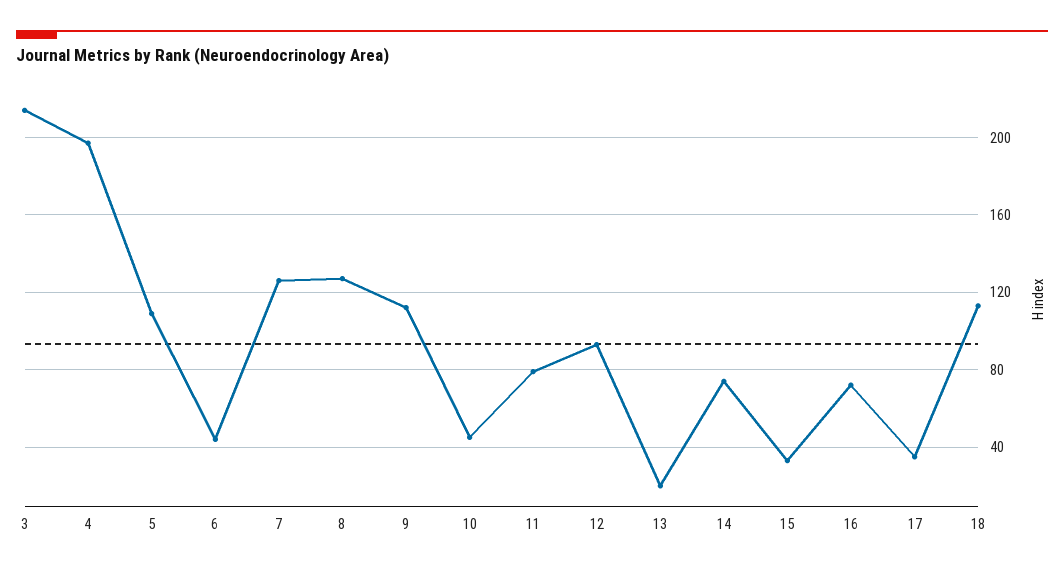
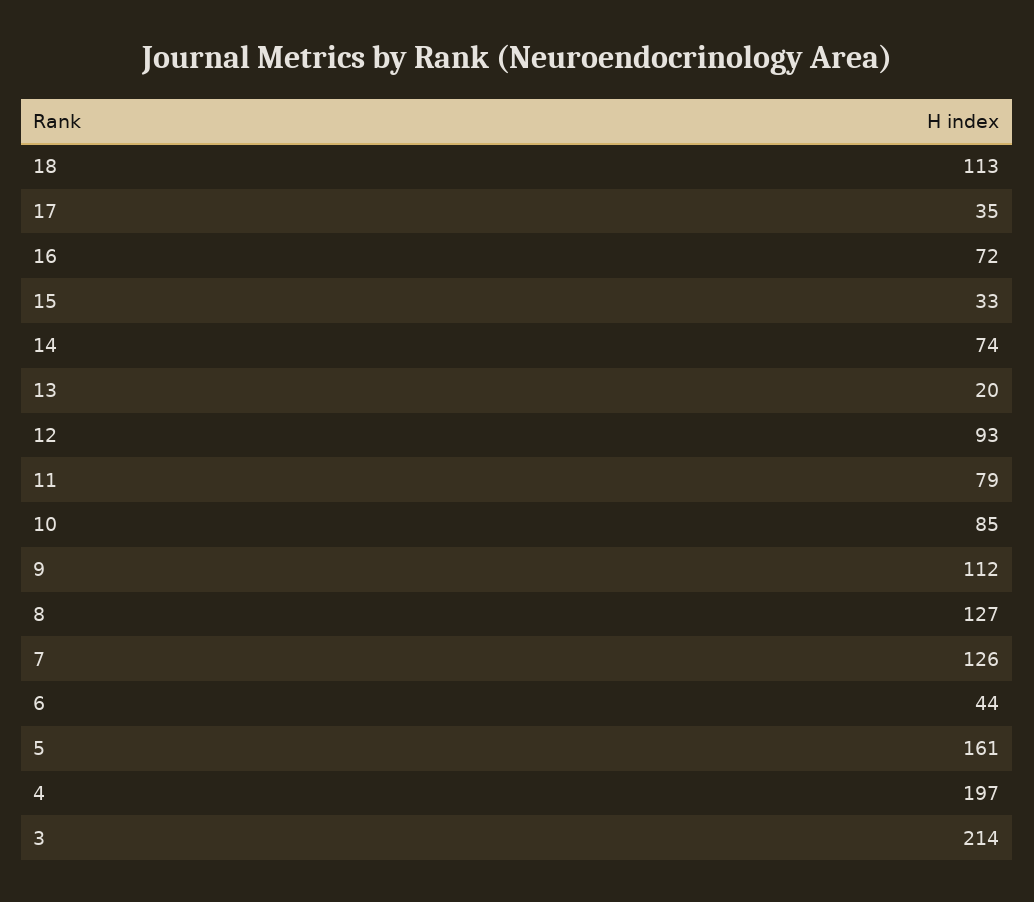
5: 110 -> 161
10: 45 -> 85

